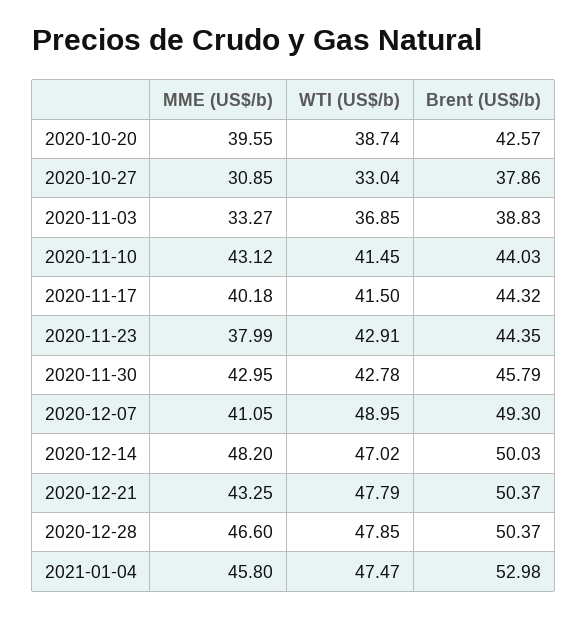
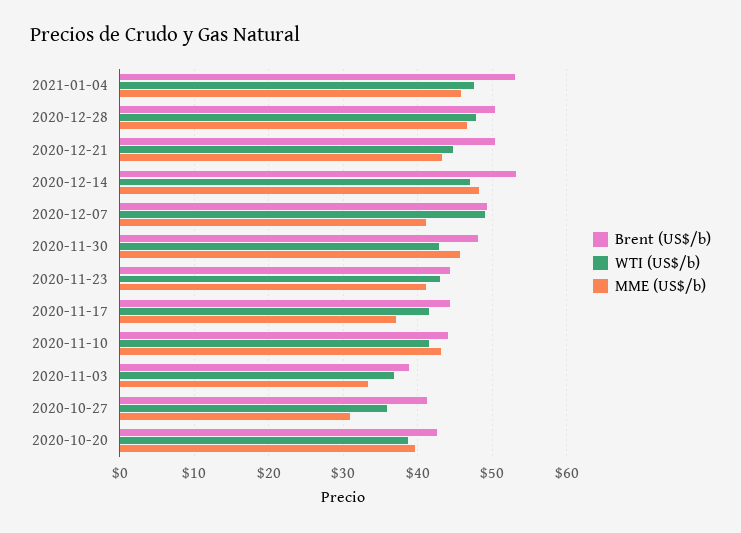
WTI (US$/b), 2020-10-27: 33.04 -> 36
Brent (US$/b), 2020-10-27: 37.86 -> 41
MME (US$/b), 2020-11-17: 40.18 -> 37
MME (US$/b), 2020-11-23: 37.99 -> 41
MME (US$/b), 2020-11-30: 42.95 -> 46
Brent (US$/b), 2020-11-30: 45.79 -> 48
Brent (US$/b), 2020-12-14: 50.03 -> 53
WTI (US$/b), 2020-12-21: 47.79 -> 45

